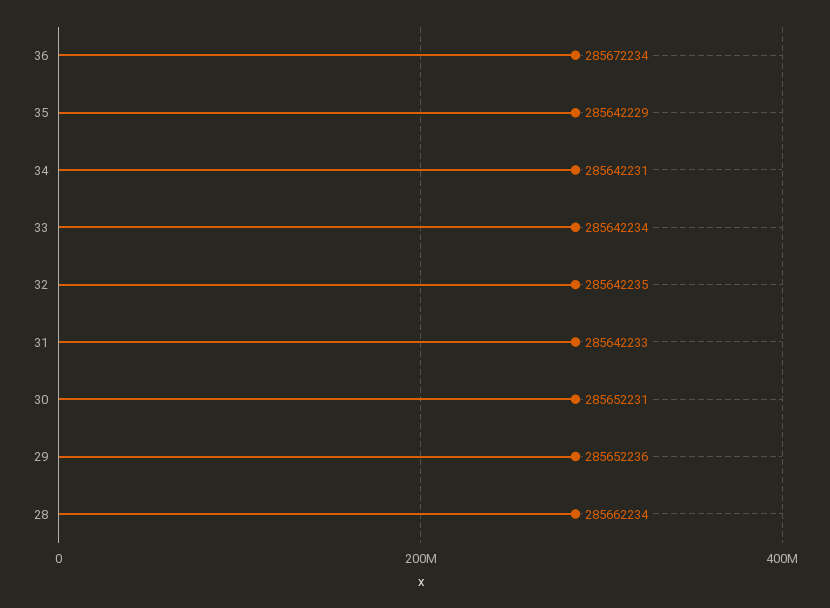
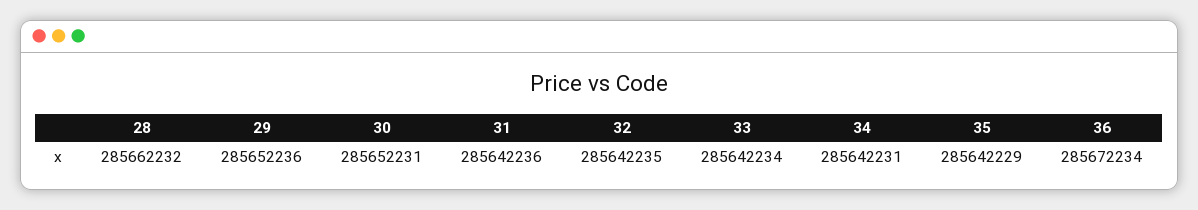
31: 285642233 -> 285642236
28: 285662234 -> 285662232

